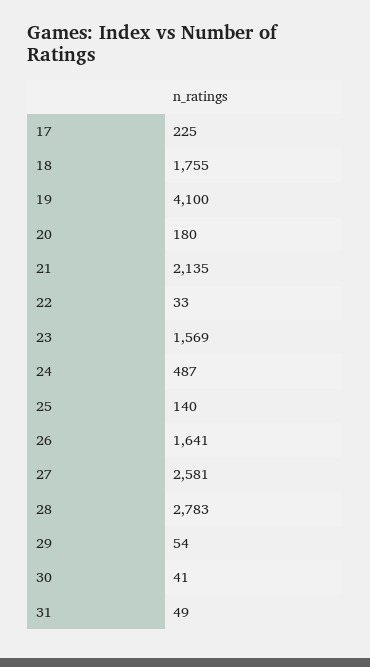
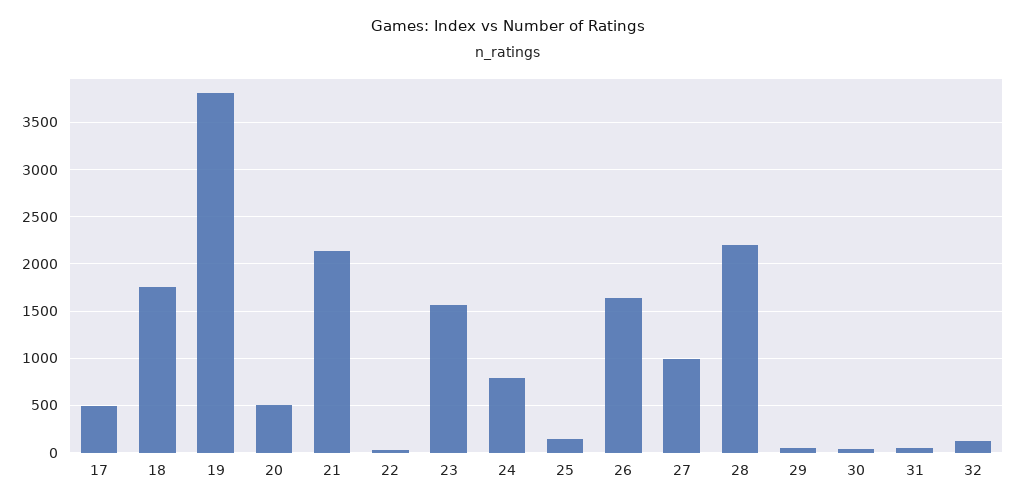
17: 225 -> 500
19: 4100 -> 3800
20: 180 -> 500
24: 487 -> 800
27: 2581 -> 1000
28: 2783 -> 2200
32: none -> 100

